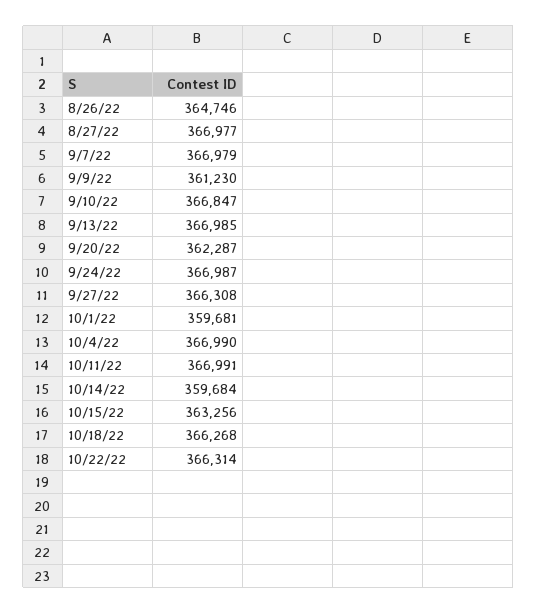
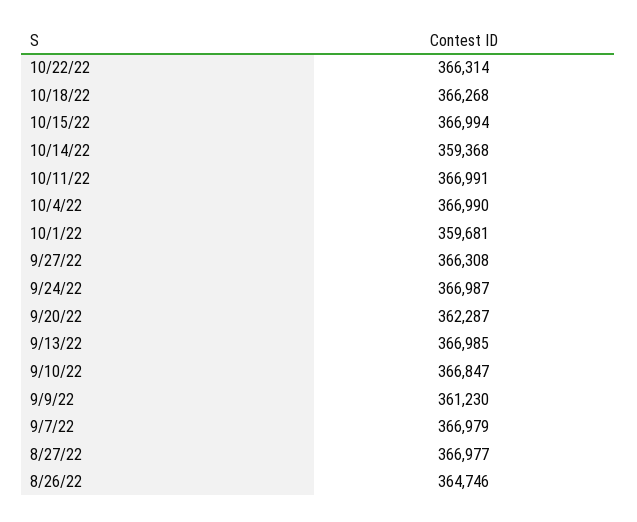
10/14/22: 359684 -> 359368
10/15/22: 363256 -> 366994

